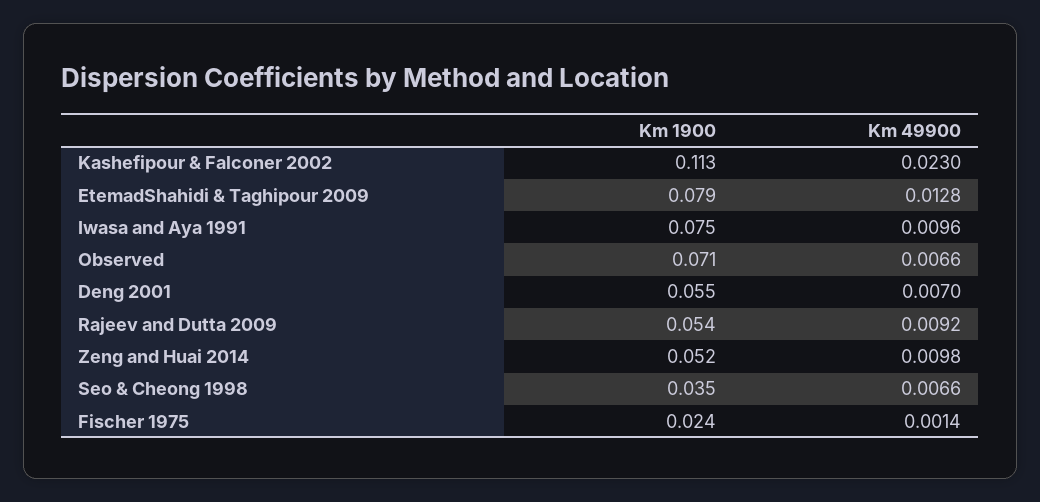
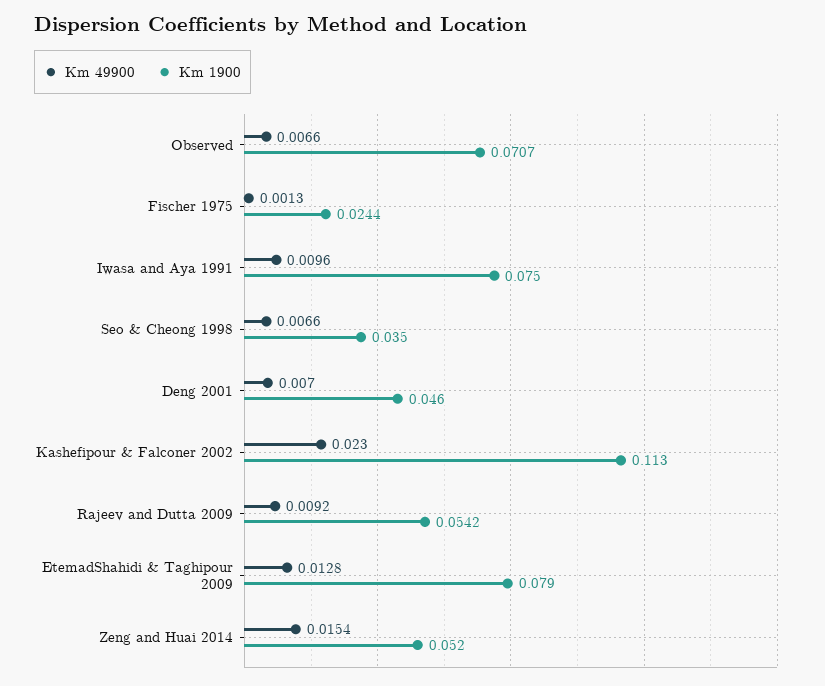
Km 1900, Deng 2001: 0.055 -> 0.046
Km 49900, Zeng and Huai 2014: 0.0098 -> 0.0154
Km 49900, Fischer 1975: 0.0014 -> 0.0013

